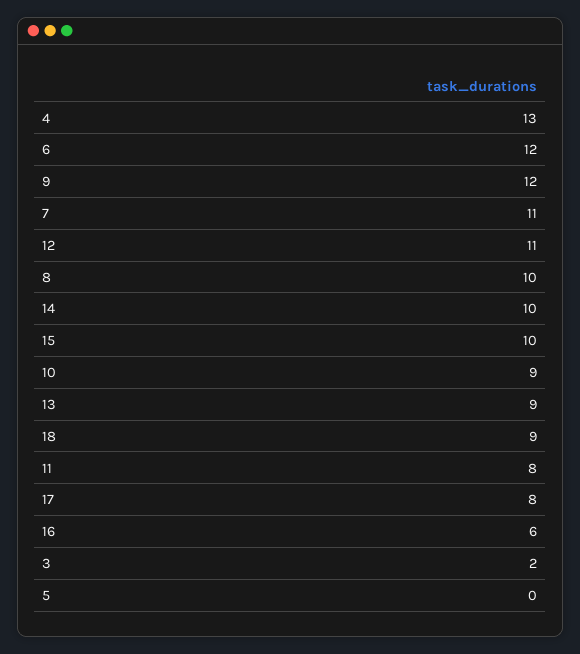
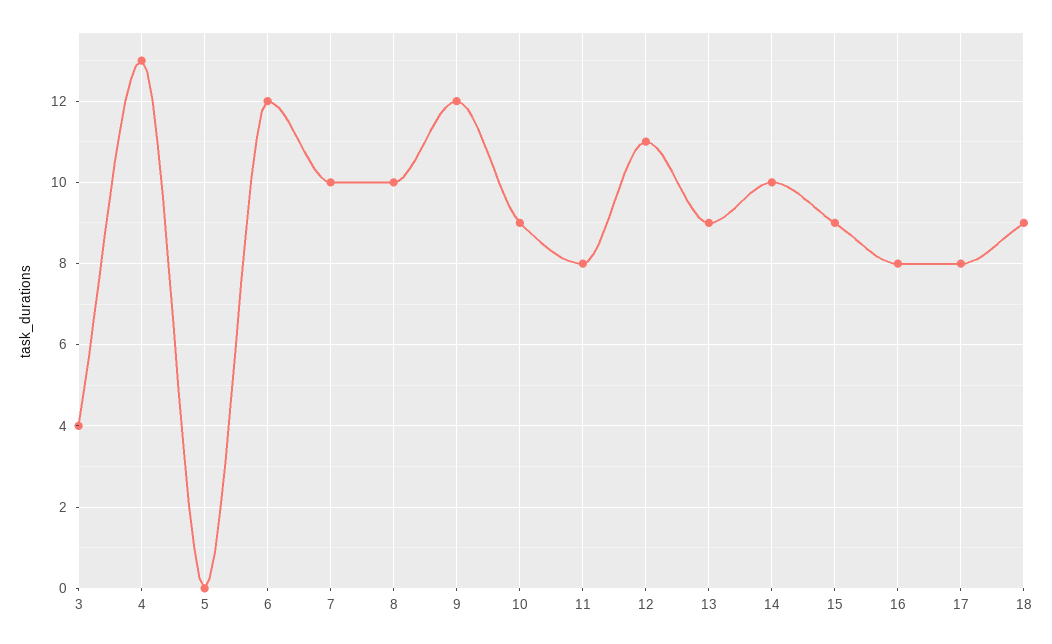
7: 11 -> 10
15: 10 -> 9
16: 6 -> 8
3: 2 -> 4

